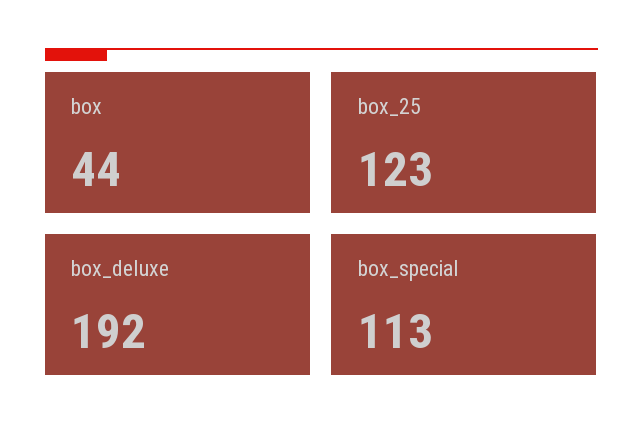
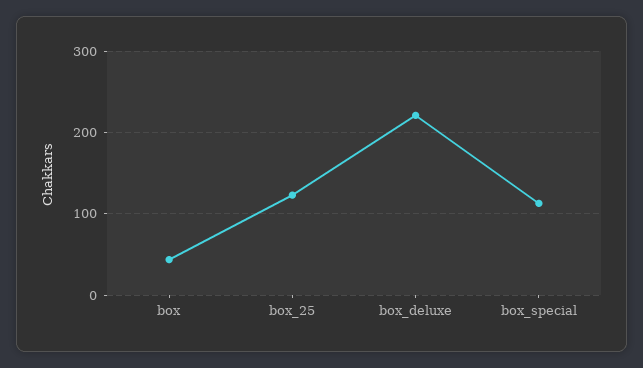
box_deluxe: 192 -> 220

